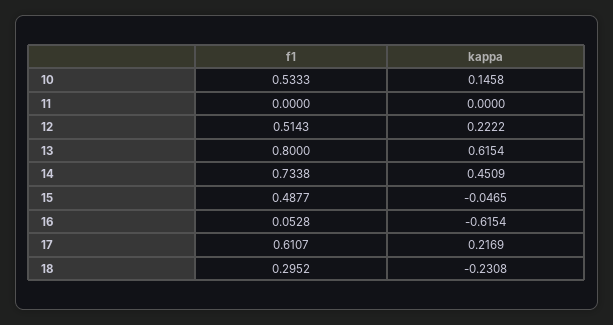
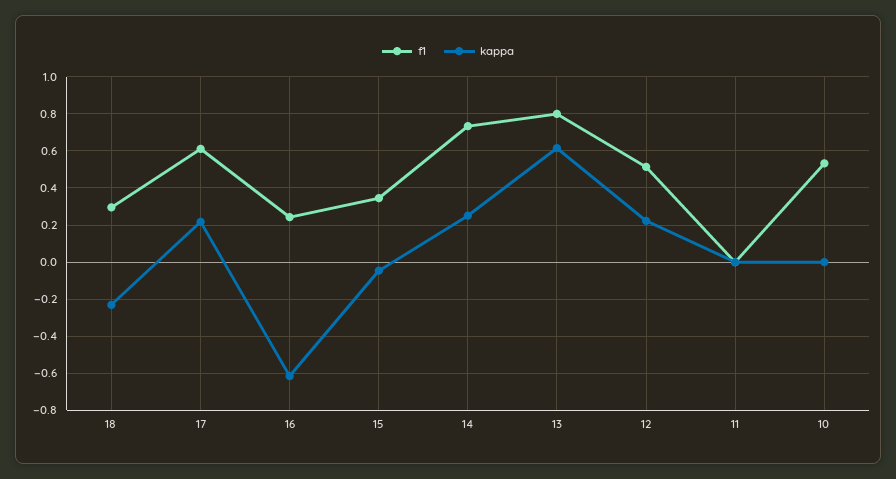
kappa, 10: 0.1458 -> 0
kappa, 14: 0.4509 -> 0.25
f1, 15: 0.4877 -> 0.35
f1, 16: 0.0528 -> 0.25

